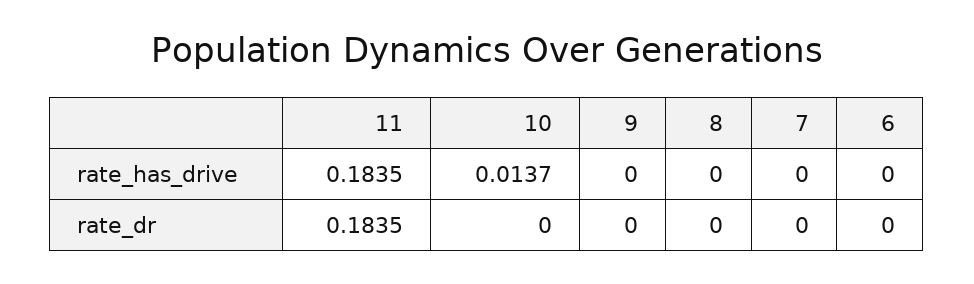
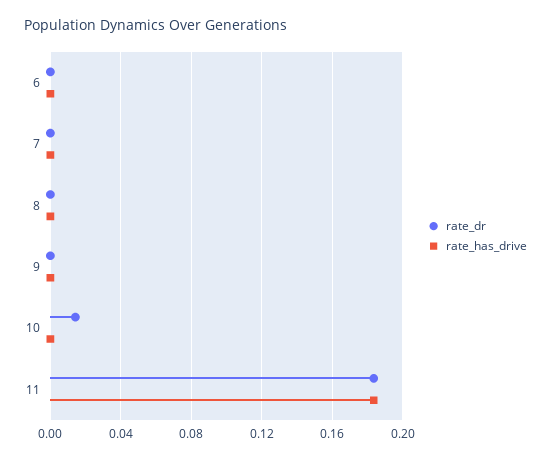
rate_has_drive, 10: 0.0137 -> 0
rate_dr, 10: 0 -> 0.015

